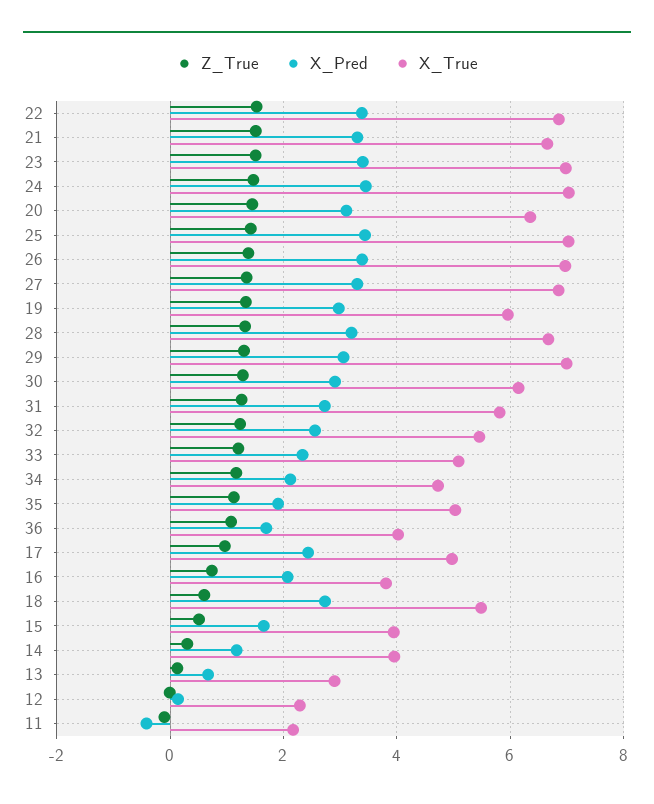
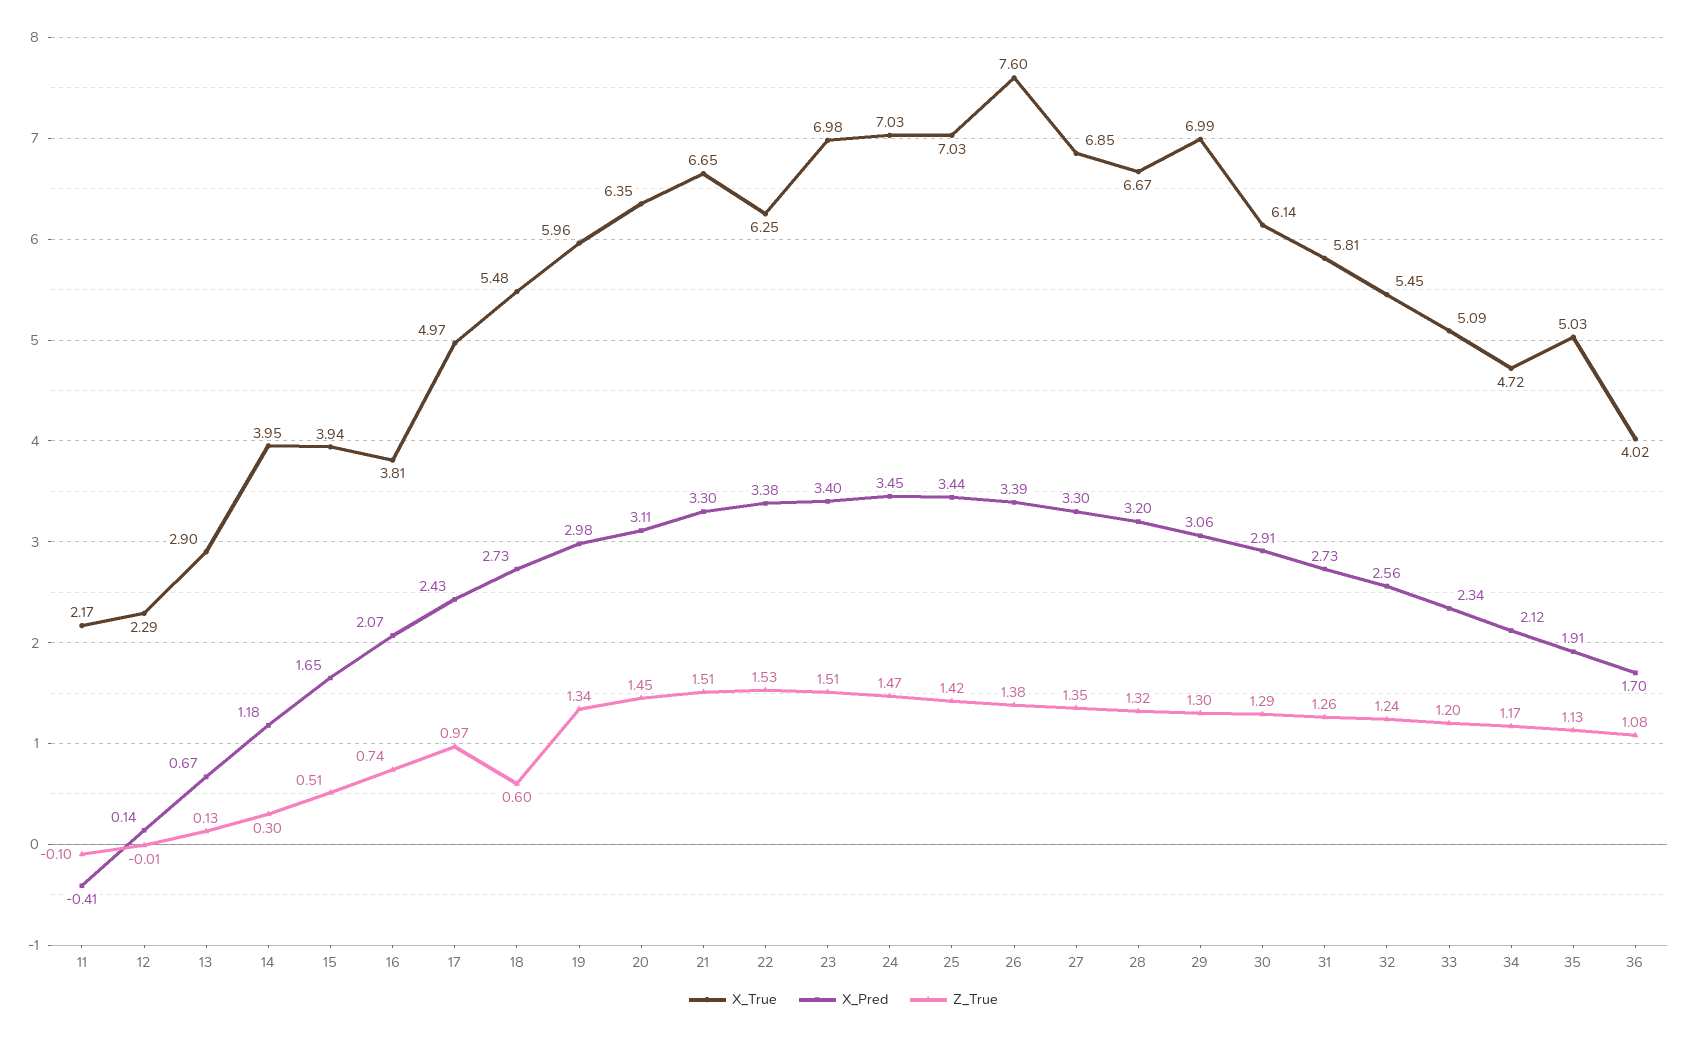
X_True, 22: 6.8 -> 6.25
X_True, 26: 7 -> 7.6

